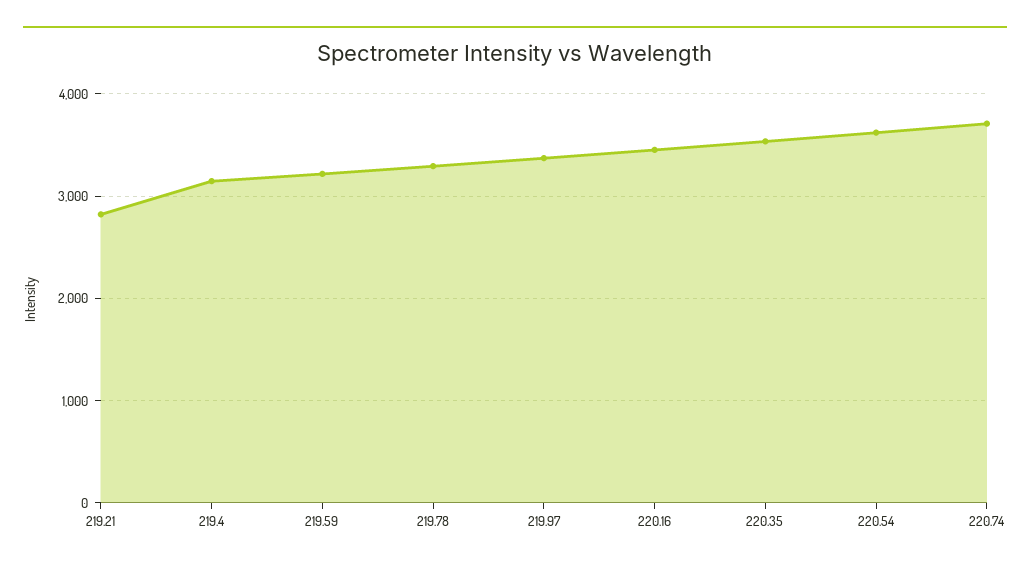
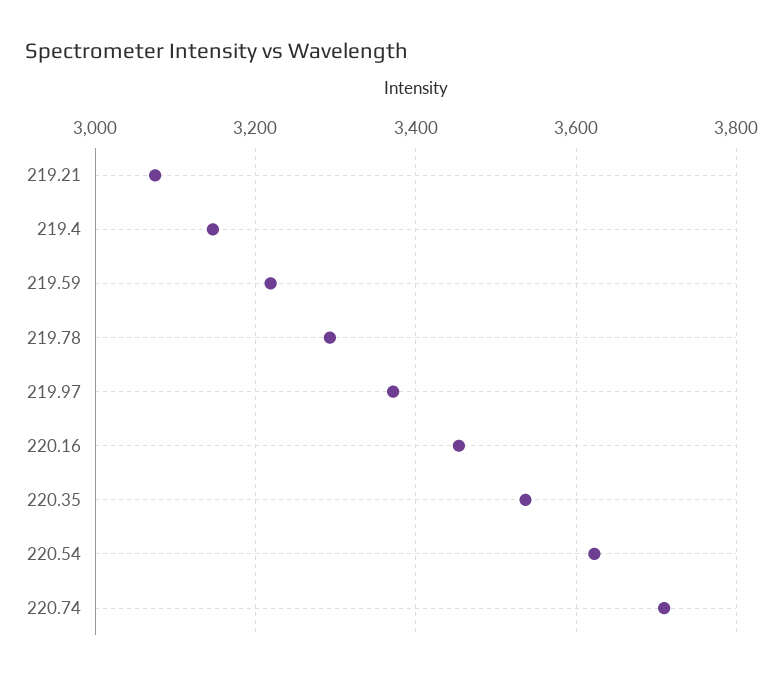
219.21: 2800 -> 3080

